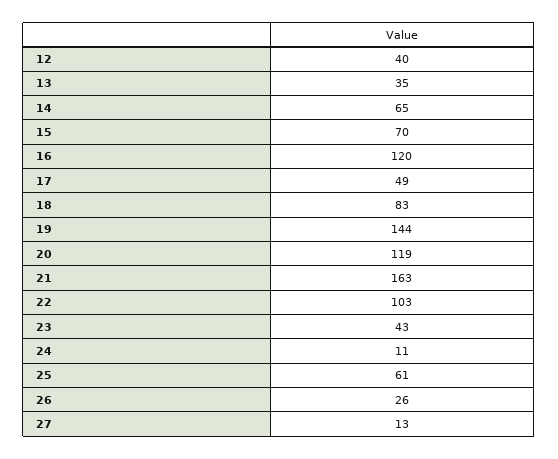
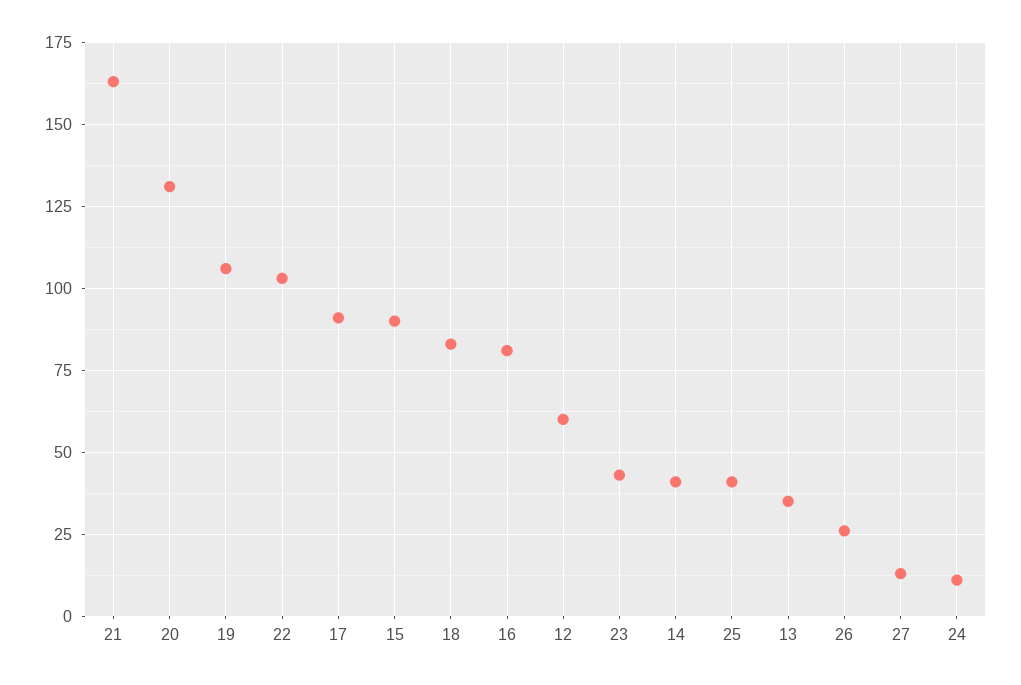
12: 40 -> 60
14: 65 -> 40
15: 70 -> 90
16: 120 -> 80
17: 49 -> 90
19: 144 -> 105
20: 119 -> 130
25: 61 -> 40

